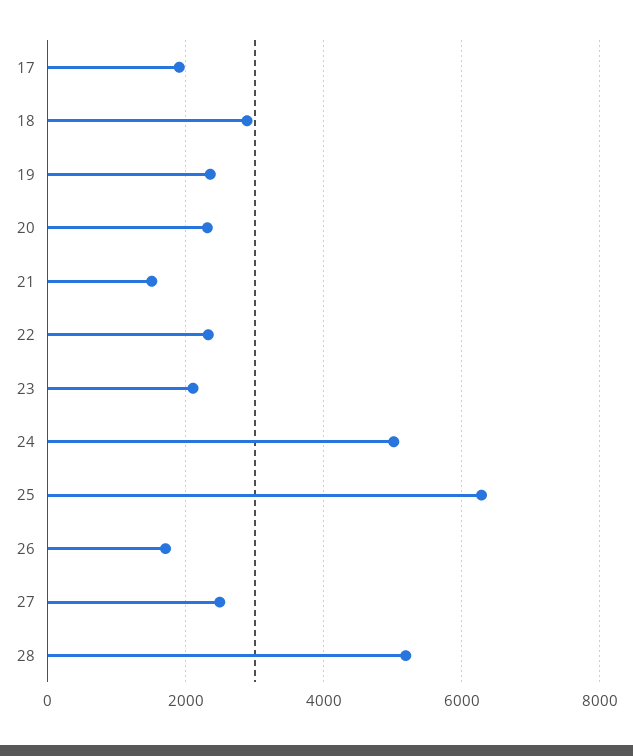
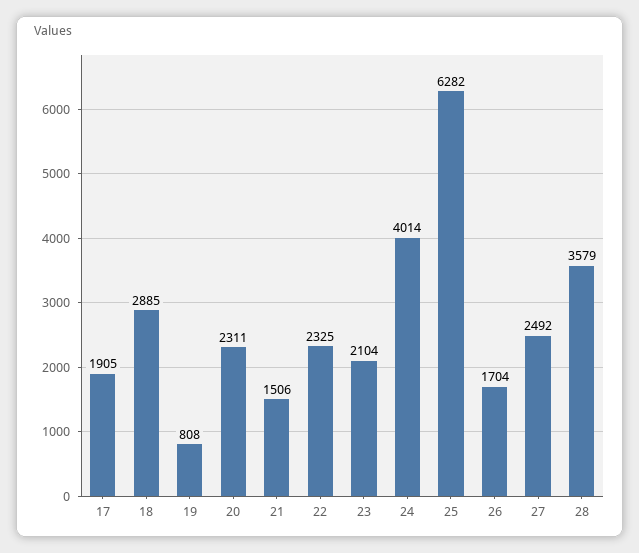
19: 2400 -> 808
24: 5000 -> 4014
28: 5200 -> 3579

